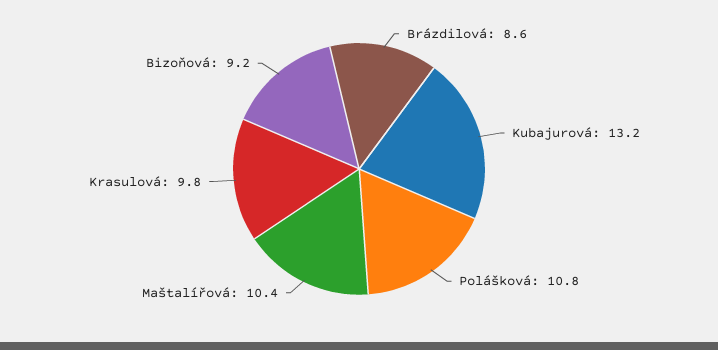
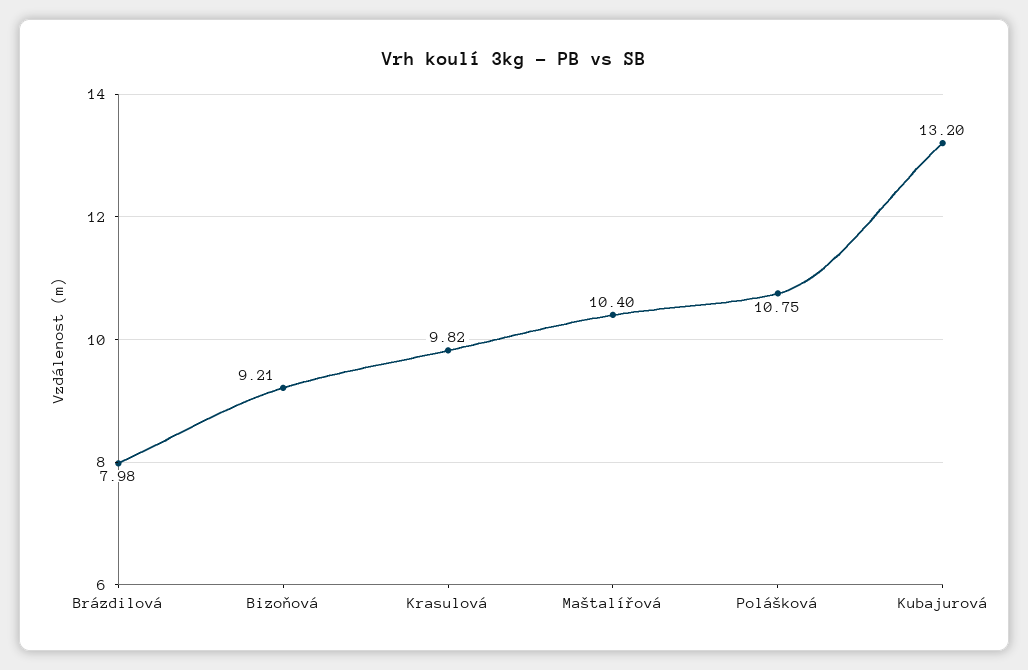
Brázdilová: 8.6 -> 7.98

